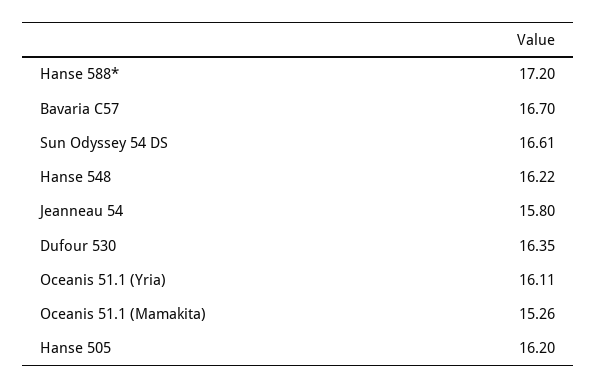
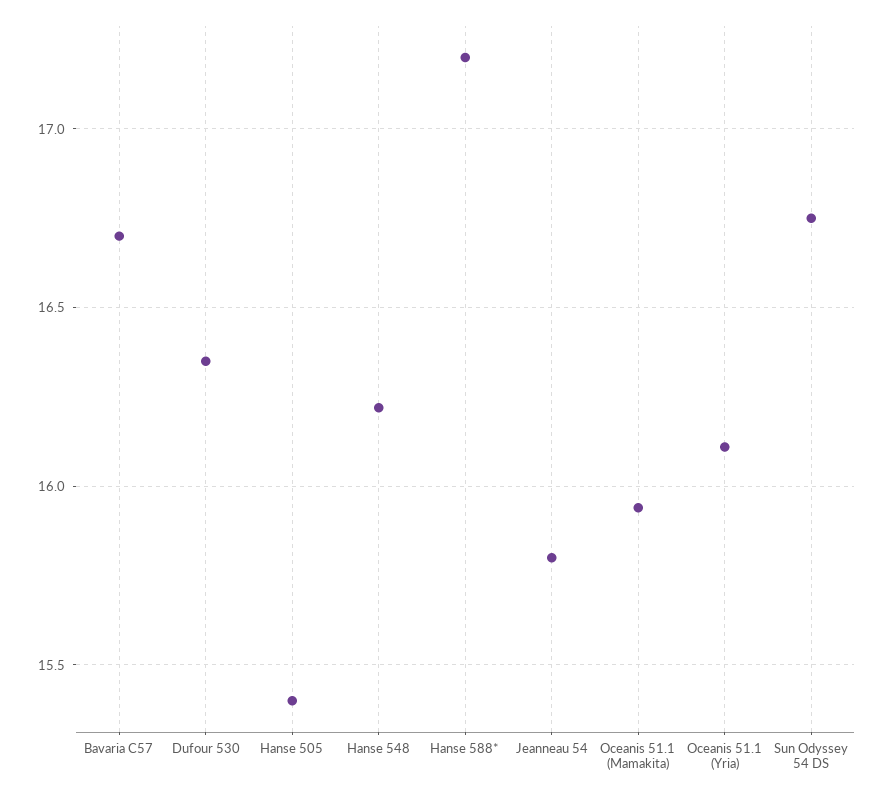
Sun Odyssey 54 DS: 16.61 -> 16.75
Oceanis 51.1 (Mamakita): 15.26 -> 15.95
Hanse 505: 16.2 -> 15.4

